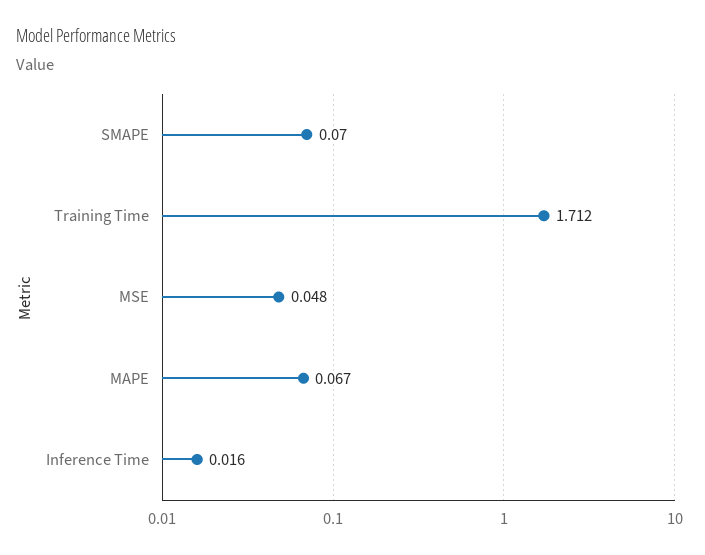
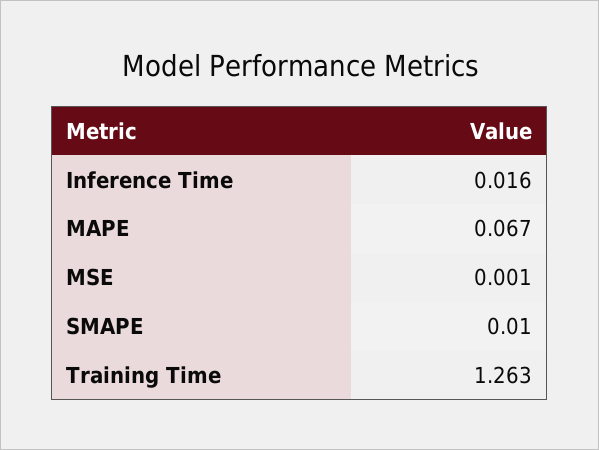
SMAPE: 0.07 -> 0.01
Training Time: 1.712 -> 1.263
MSE: 0.048 -> 0.001

